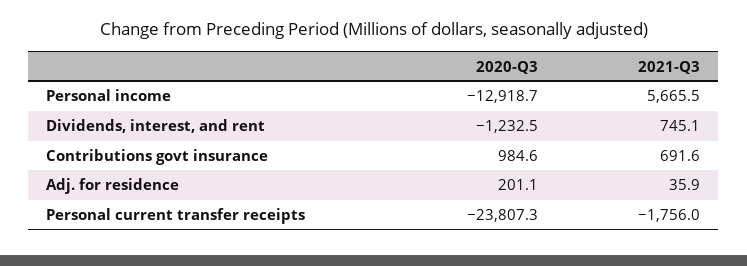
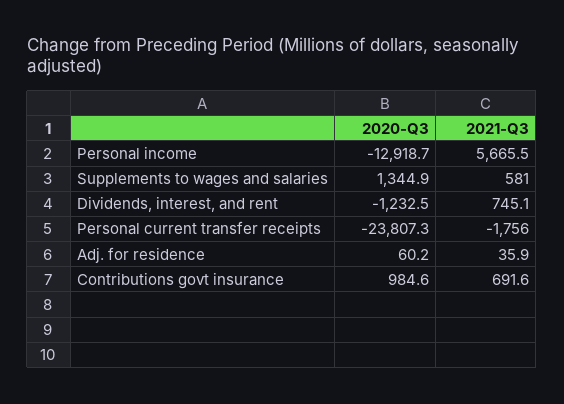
2020-Q3, Adj. for residence: 201.1 -> 60.2
2020-Q3, Supplements to wages and salaries: none -> 1344.9
2021-Q3, Supplements to wages and salaries: none -> 581

